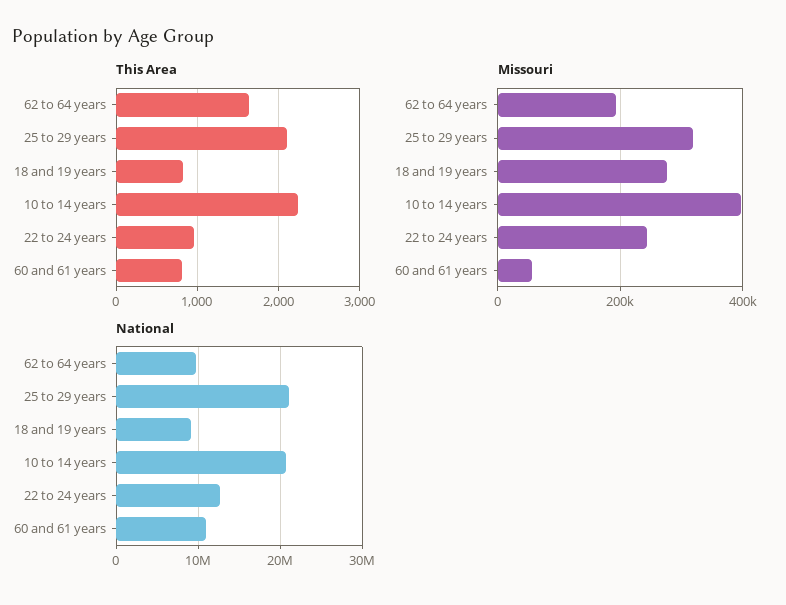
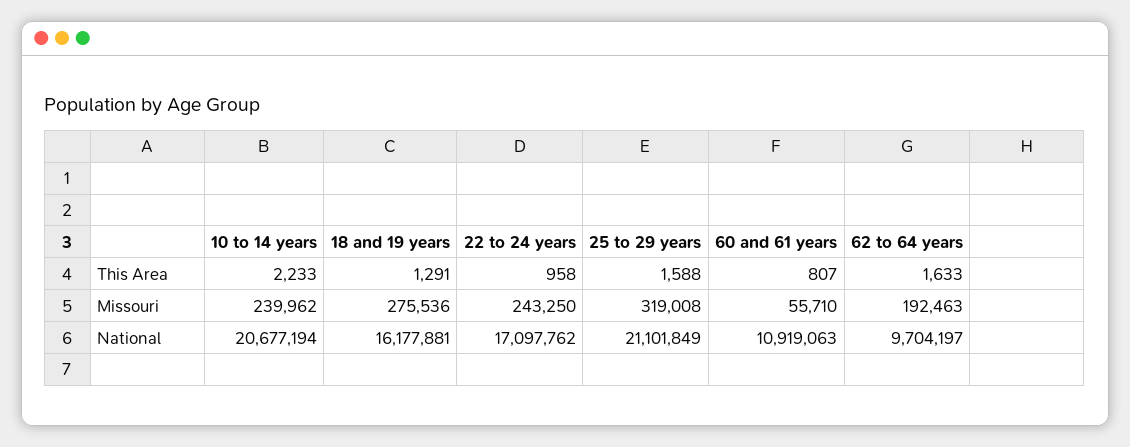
This Area, 25 to 29 years: 2100 -> 1588
This Area, 18 and 19 years: 800 -> 1291
Missouri, 10 to 14 years: 400000 -> 239962
National, 18 and 19 years: 9000000 -> 16177881
National, 22 to 24 years: 13000000 -> 17097762

